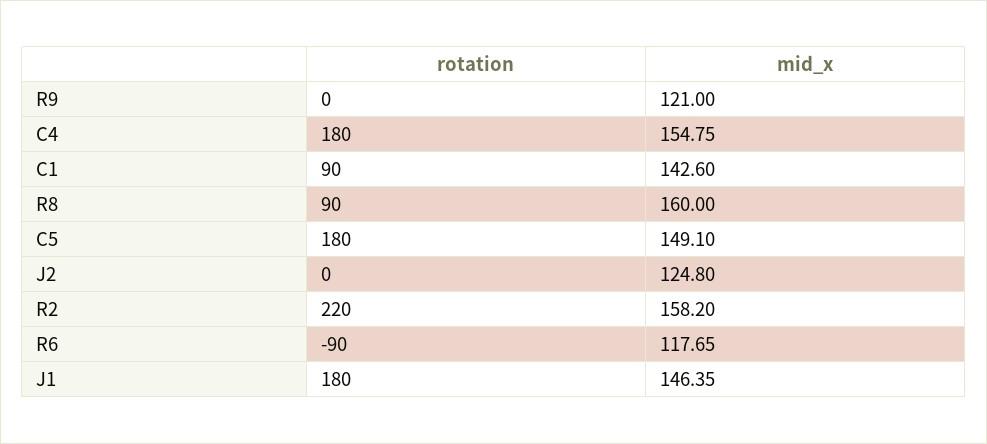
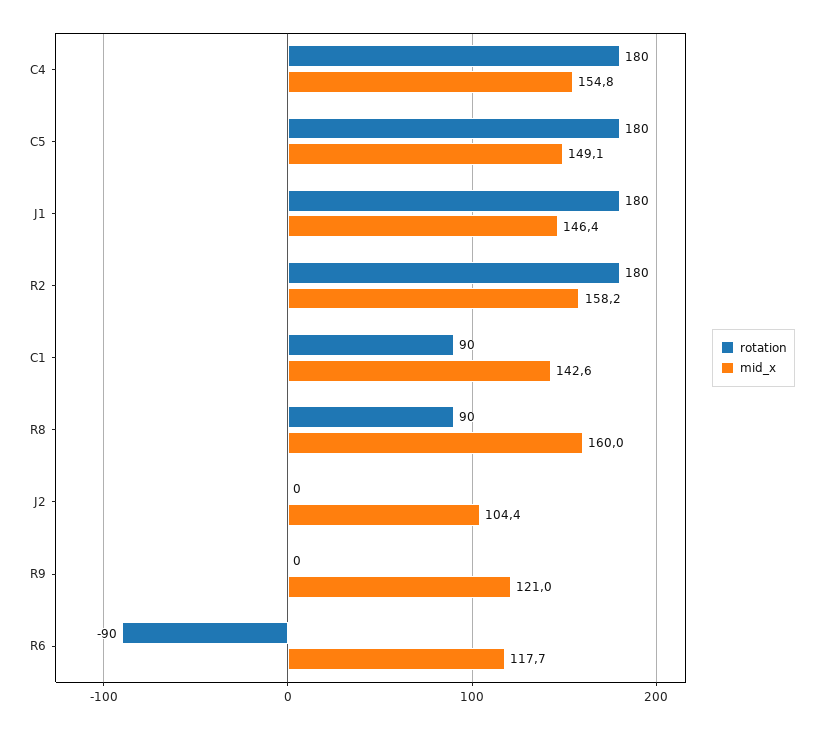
mid_x, J2: 124.8 -> 104.4
rotation, R2: 220 -> 180

